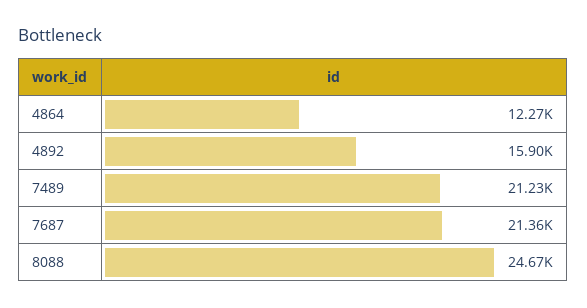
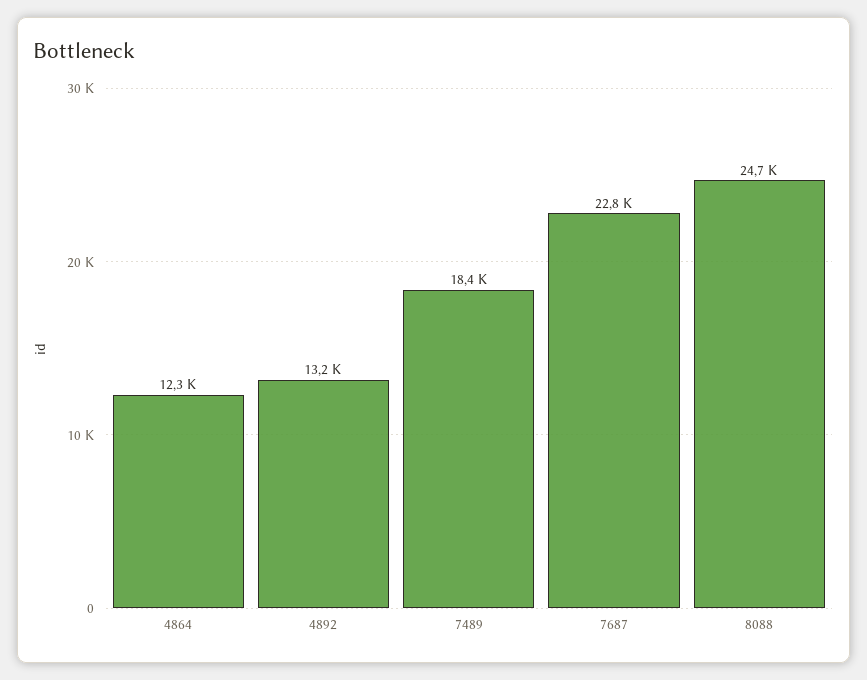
4892: 15900 -> 13200
7489: 21230 -> 18400
7687: 21360 -> 22800

